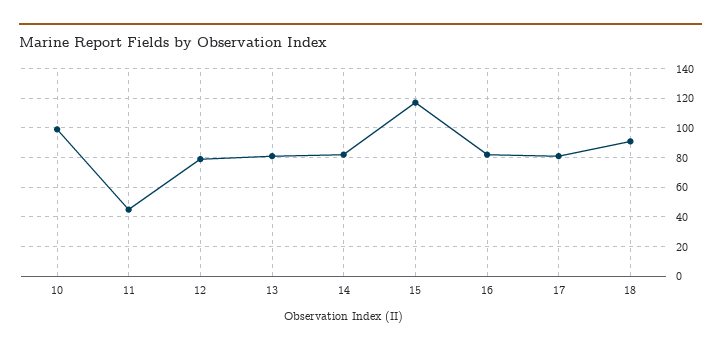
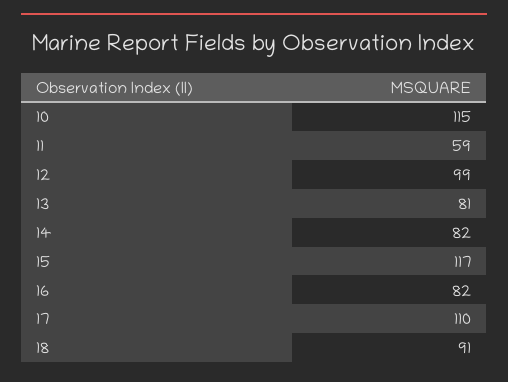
10: 100 -> 115
11: 45 -> 59
12: 80 -> 99
17: 80 -> 110

